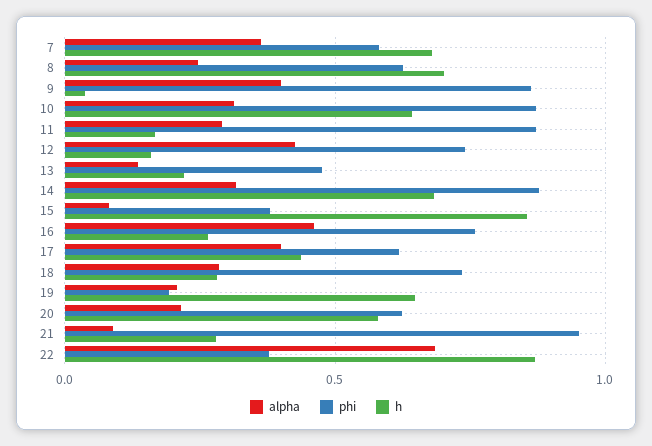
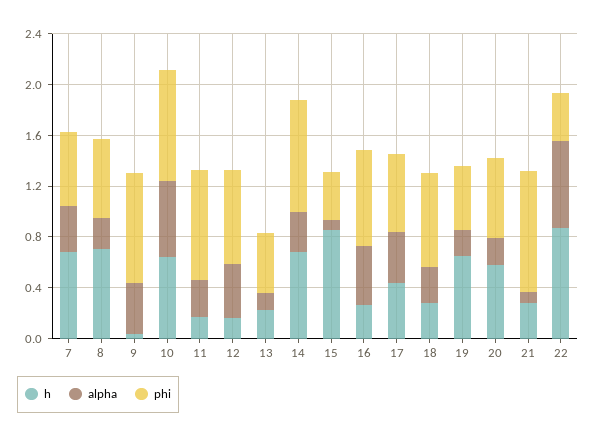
alpha, 10: 0.3 -> 0.6
phi, 19: 0.2 -> 0.5

